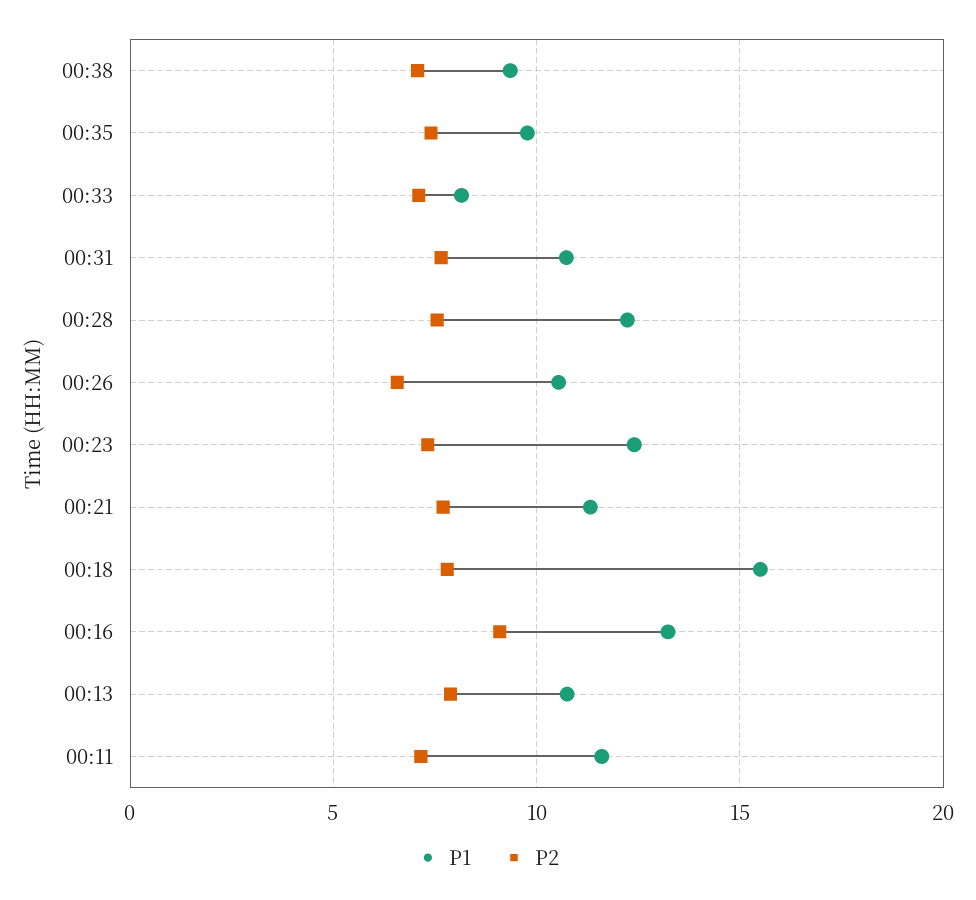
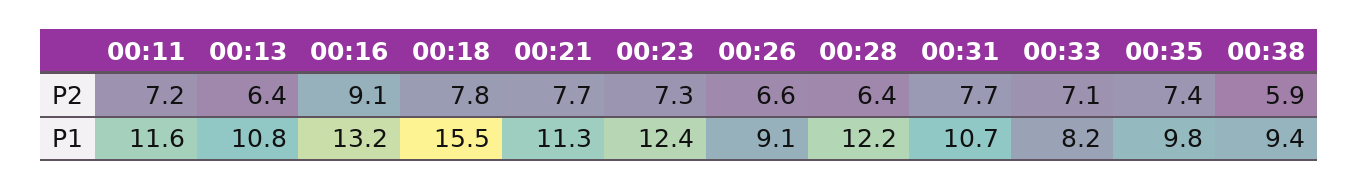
P2, 00:38: 7 -> 5.9
P2, 00:28: 7.5 -> 6.4
P1, 00:26: 10.5 -> 9.1
P2, 00:13: 8 -> 6.4

